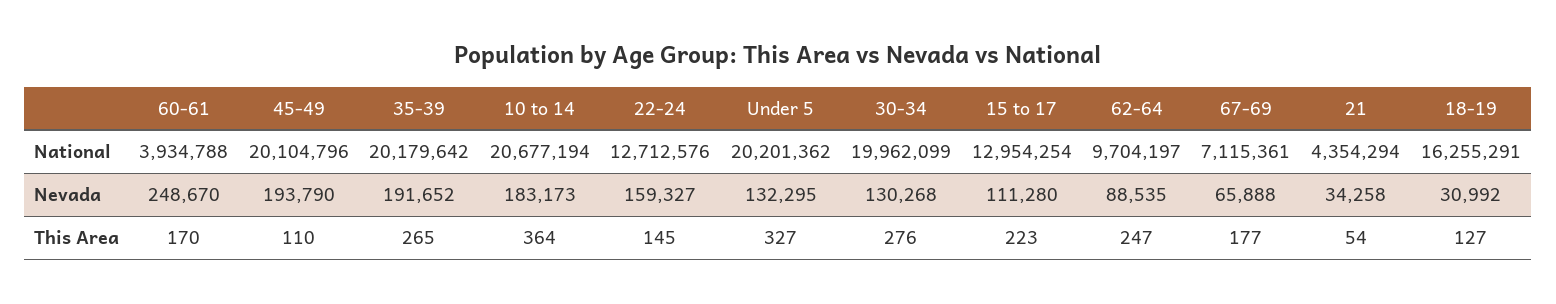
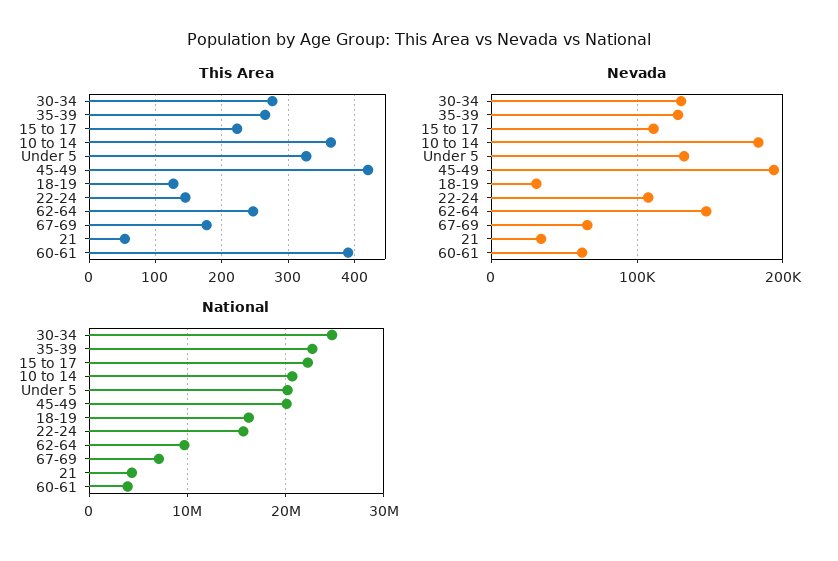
National, 35-39: 20179642 -> 23000000
National, 22-24: 12712576 -> 16000000
National, 30-34: 19962099 -> 25000000
National, 15 to 17: 12954254 -> 22000000
Nevada, 60-61: 248670 -> 60000
Nevada, 35-39: 191652 -> 130000
Nevada, 22-24: 159327 -> 110000
Nevada, 62-64: 88535 -> 150000
This Area, 60-61: 170 -> 390
This Area, 45-49: 110 -> 420

